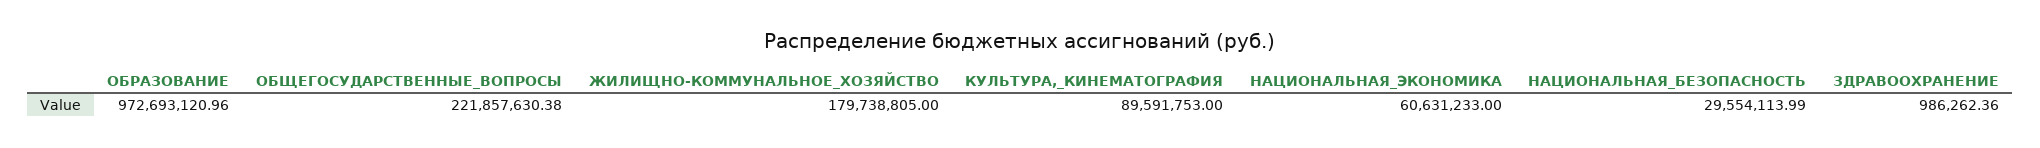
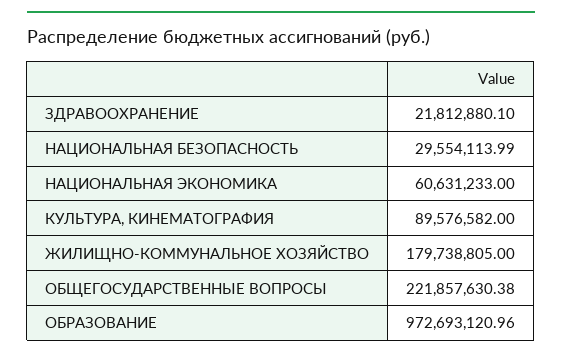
КУЛЬТУРА,_КИНЕМАТОГРАФИЯ: 89591753 -> 89576582
ЗДРАВООХРАНЕНИЕ: 986262.36 -> 21812880.1

